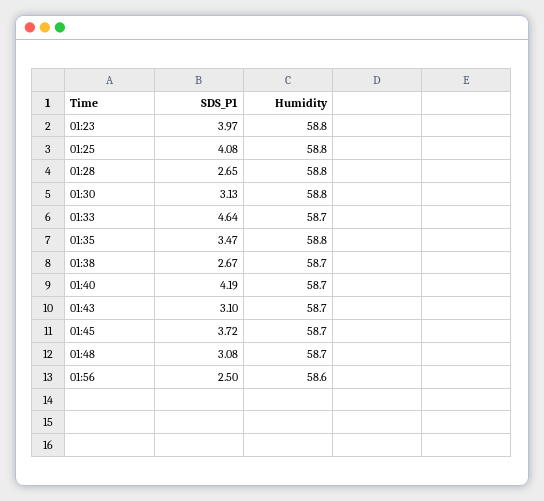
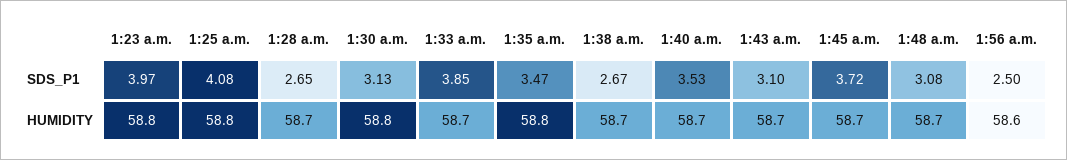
Humidity, 01:28: 58.8 -> 58.7
SDS_P1, 01:33: 4.64 -> 3.85
SDS_P1, 01:40: 4.19 -> 3.53

